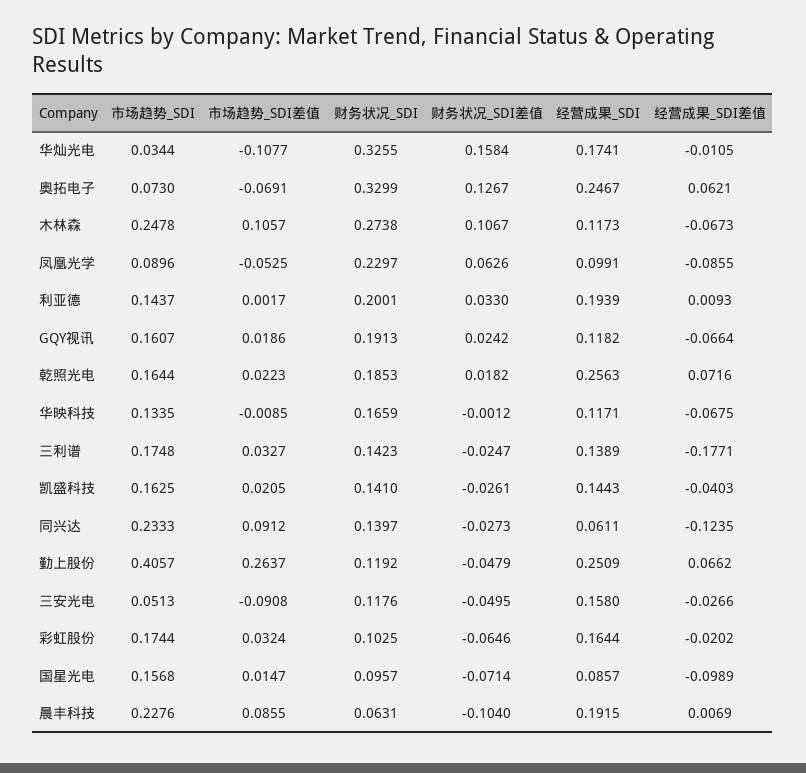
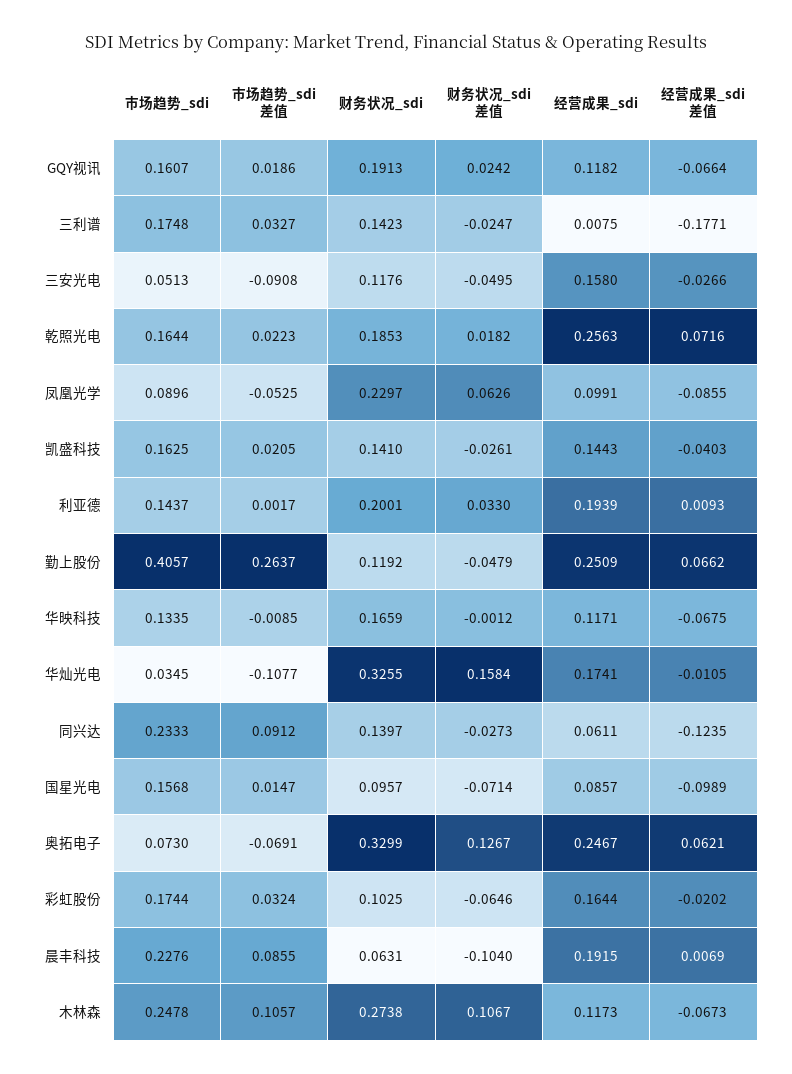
市场趋势_SDI, 华灿光电: 0.0344 -> 0.0345
经营成果_SDI, 三利谱: 0.1389 -> 0.0075

